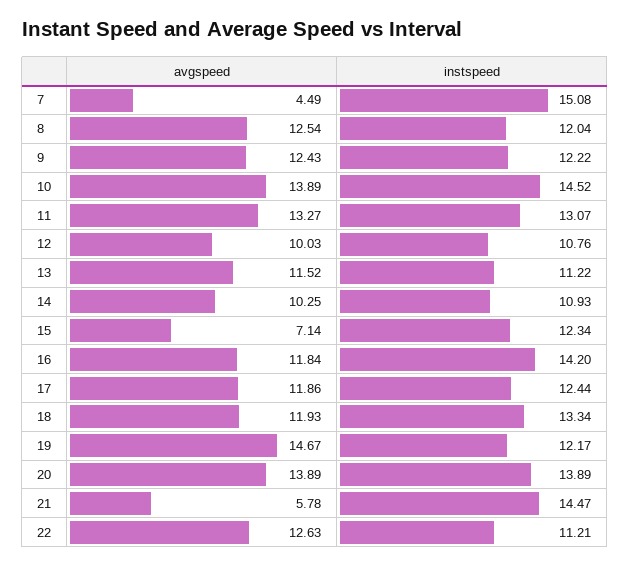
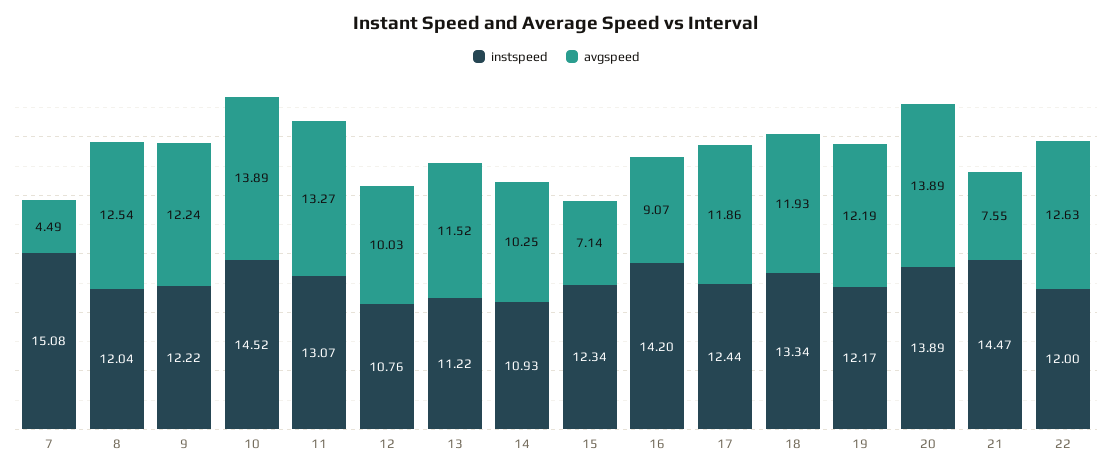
avgspeed, 9: 12.43 -> 12.24
avgspeed, 16: 11.84 -> 9.07
avgspeed, 19: 14.67 -> 12.19
avgspeed, 21: 5.78 -> 7.55
instspeed, 22: 11.21 -> 12

